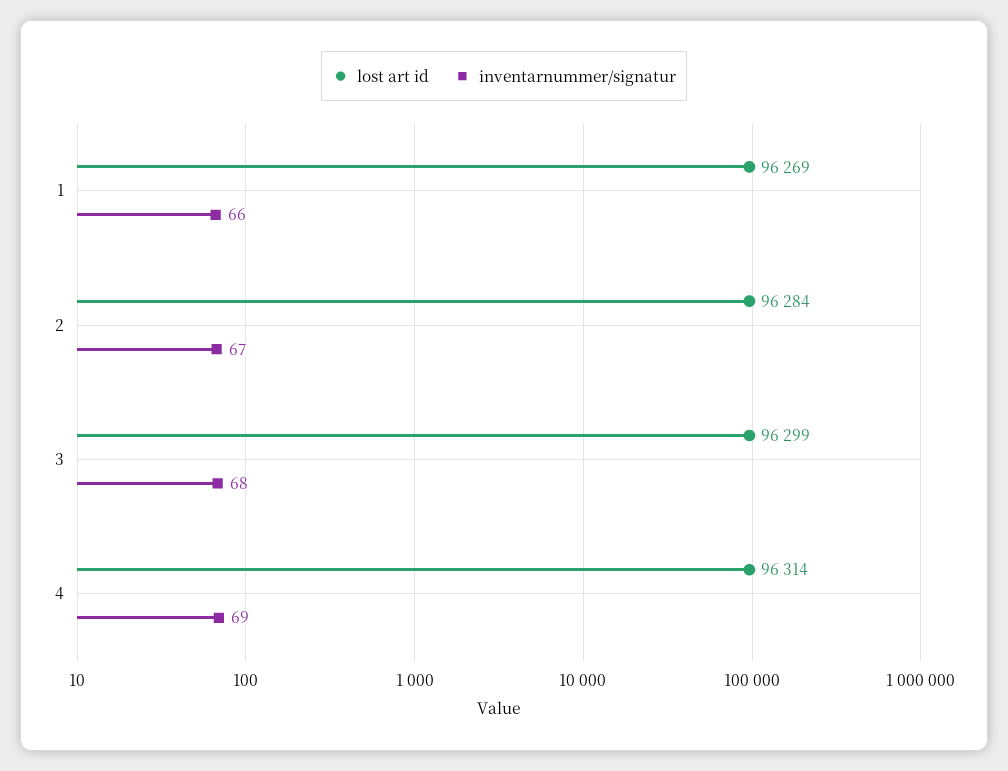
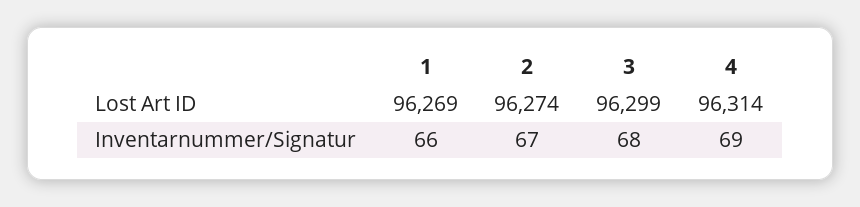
lost art id, 2: 96284 -> 96274

